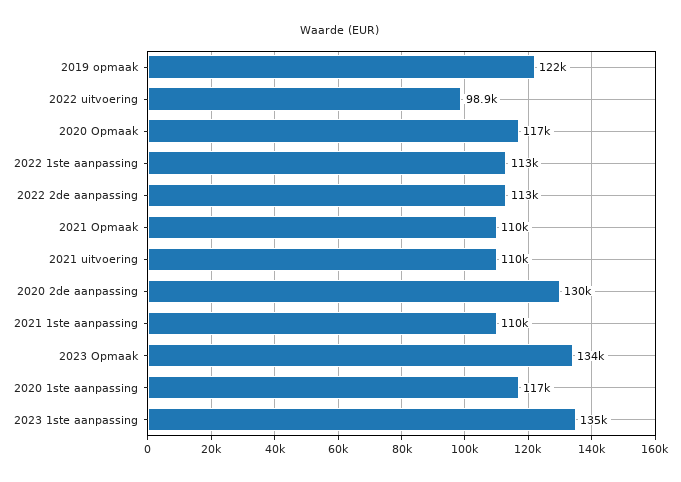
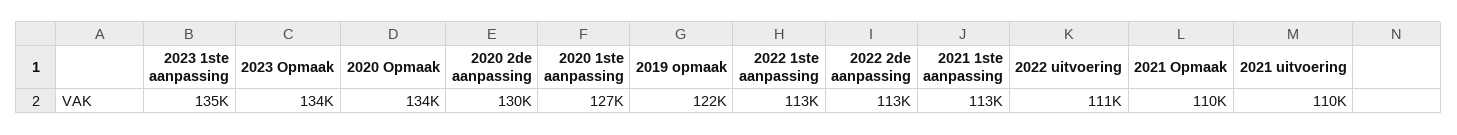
2022 uitvoering: 98900 -> 111000
2020 Opmaak: 117000 -> 134000
2021 1ste aanpassing: 110000 -> 113000
2020 1ste aanpassing: 117000 -> 127000

